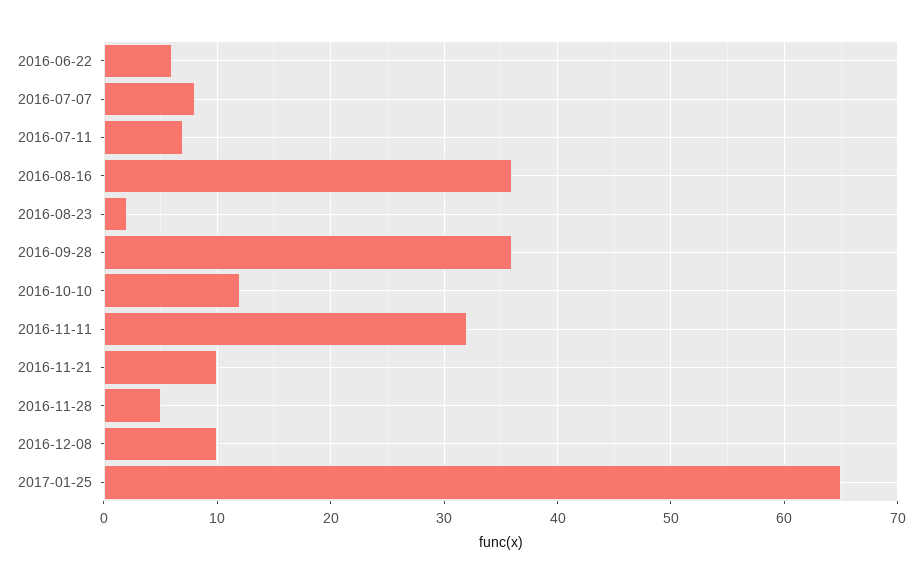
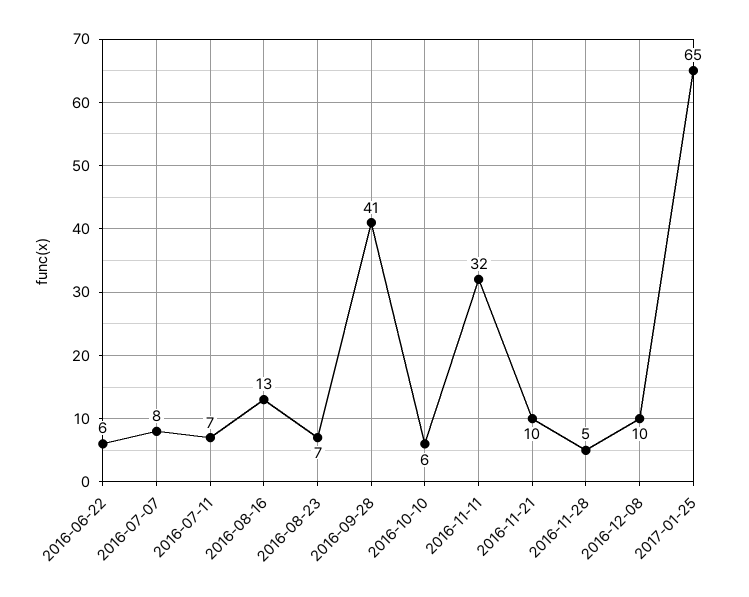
2016-08-16: 36 -> 13
2016-08-23: 2 -> 7
2016-09-28: 36 -> 41
2016-10-10: 12 -> 6

